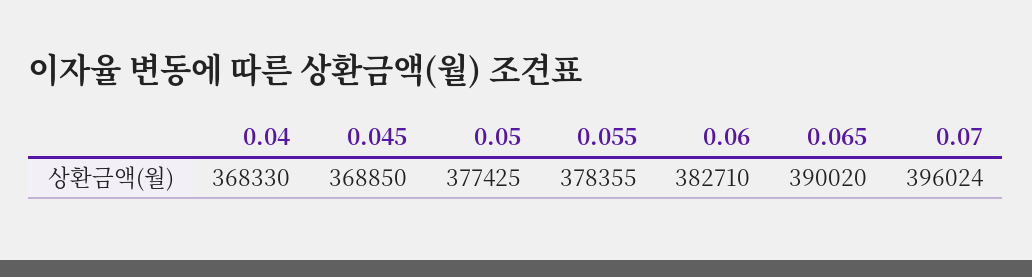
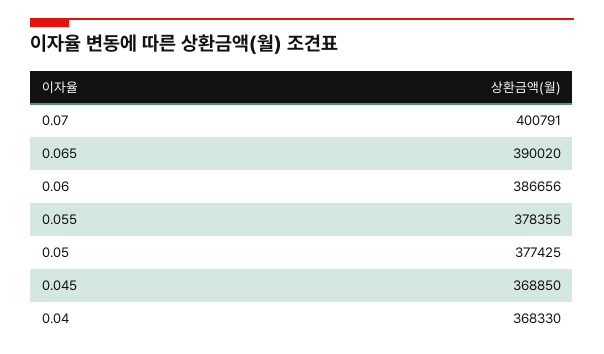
0.06: 382710 -> 386656
0.07: 396024 -> 400791

